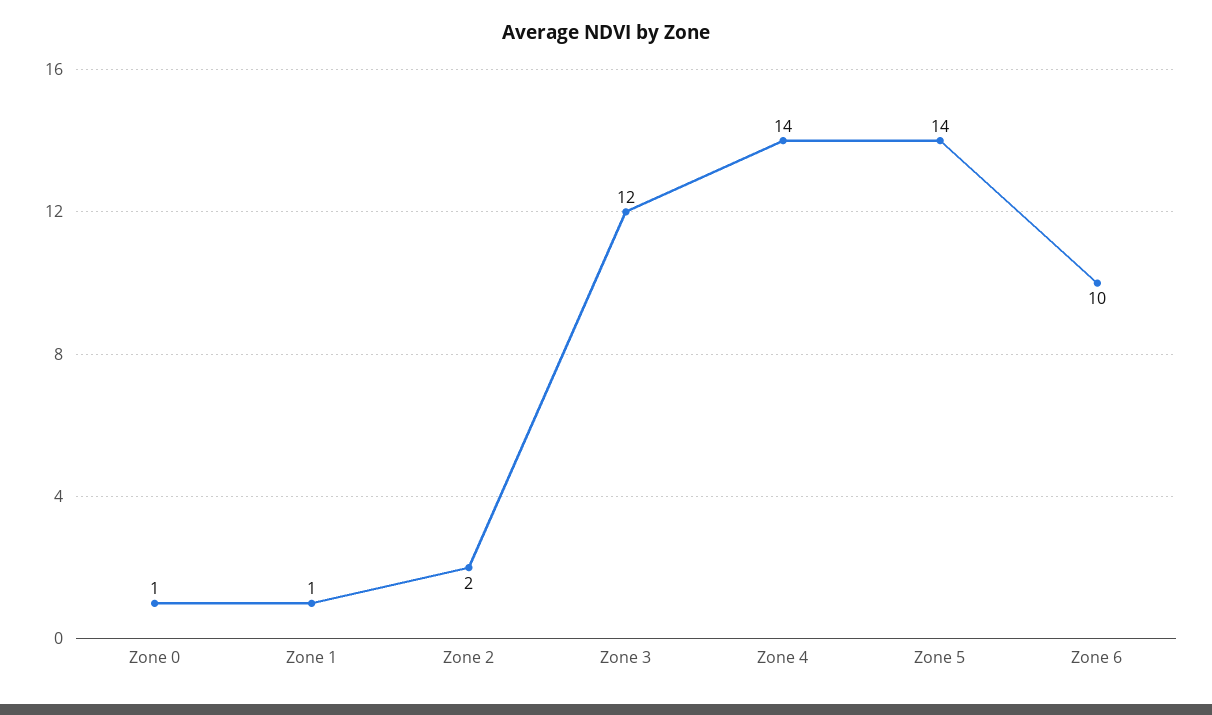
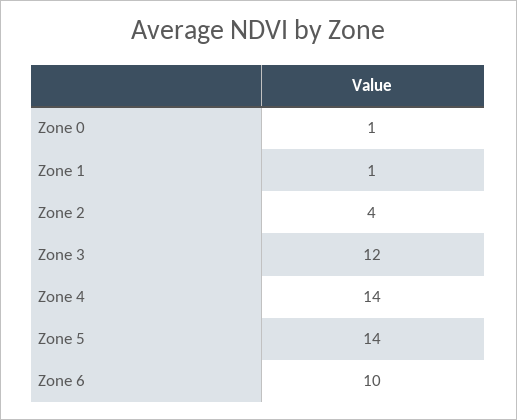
Zone 2: 2 -> 4

